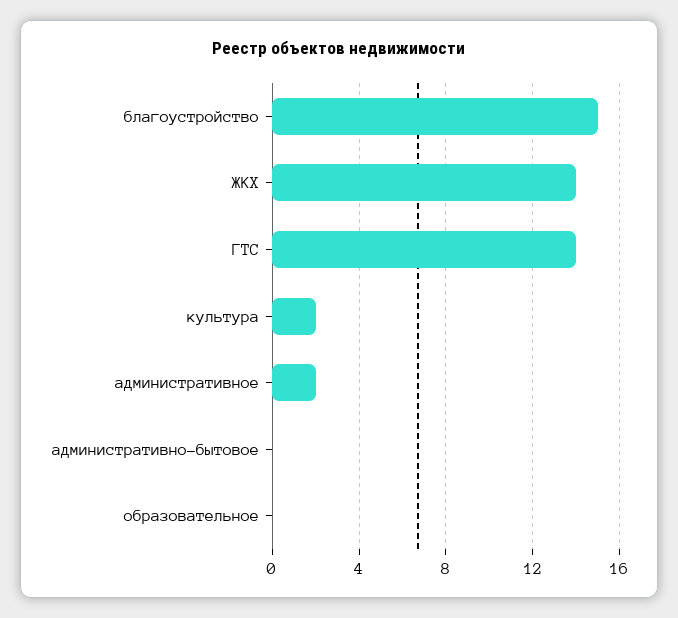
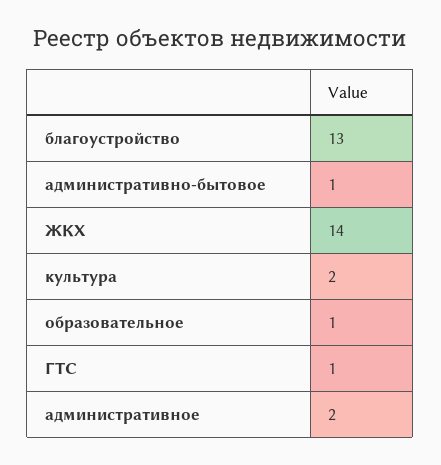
благоустройство: 15 -> 13
ГТС: 14 -> 1
административно-бытовое: 0 -> 1
образовательное: 0 -> 1

